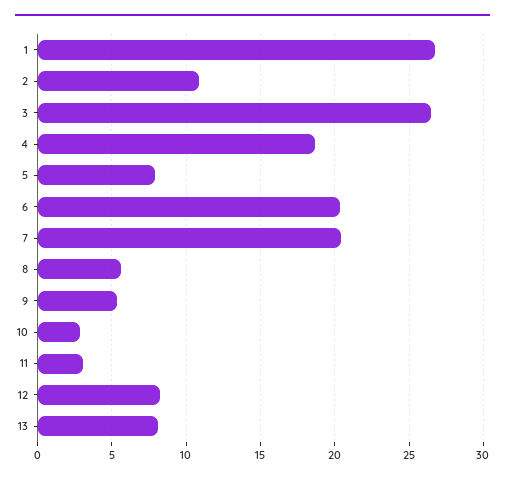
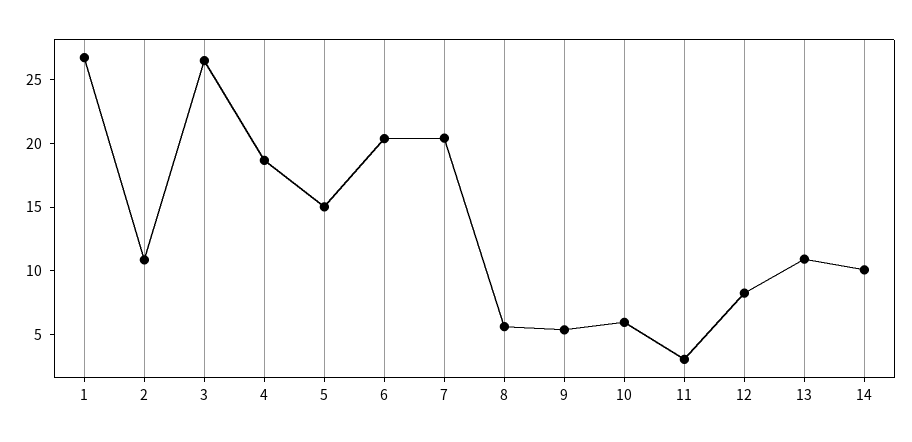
5: 8 -> 15
10: 3 -> 6
13: 8 -> 11
14: none -> 10

